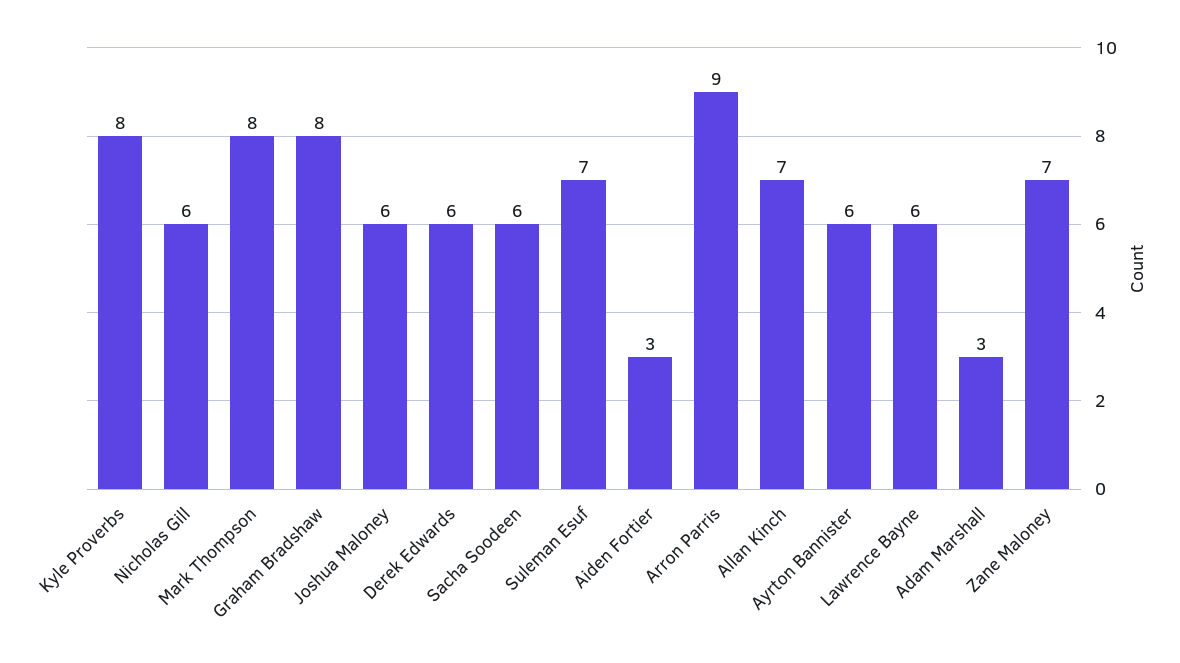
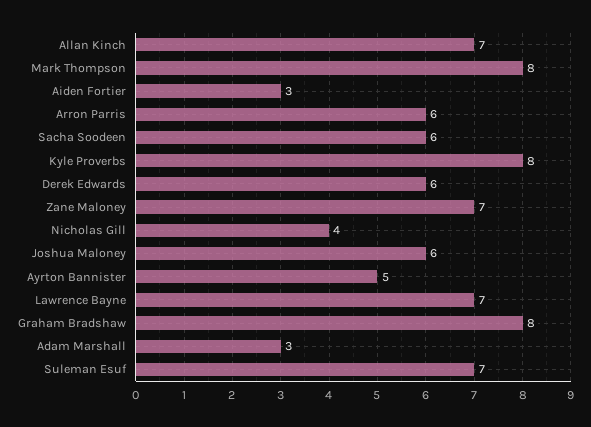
Nicholas Gill: 6 -> 4
Arron Parris: 9 -> 6
Ayrton Bannister: 6 -> 5
Lawrence Bayne: 6 -> 7

